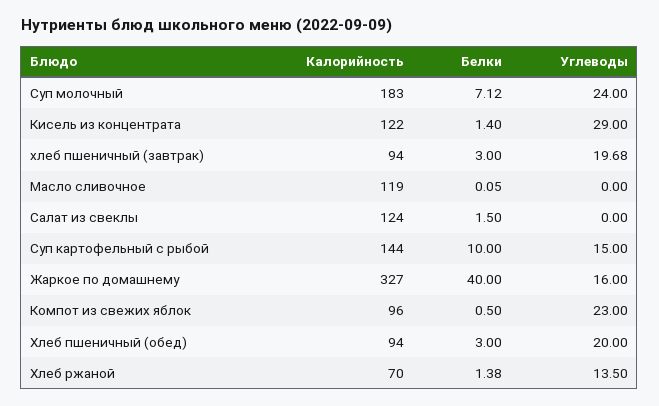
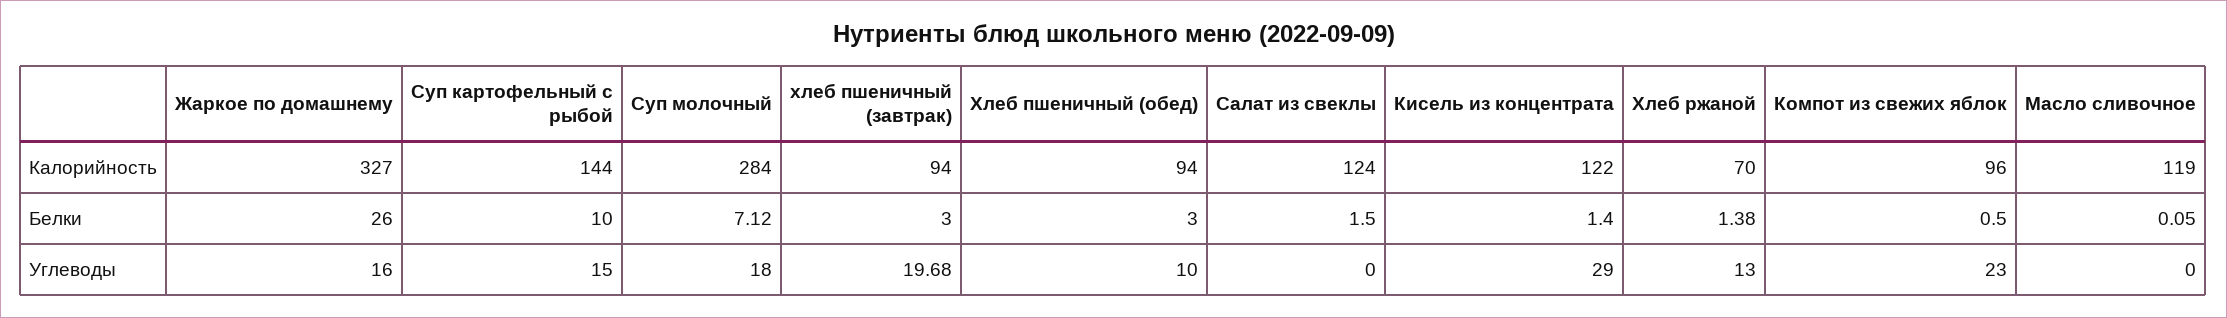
Калорийность, Суп молочный: 183 -> 284
Углеводы, Суп молочный: 24 -> 18
Белки, Жаркое по домашнему: 40 -> 26
Углеводы, Хлеб пшеничный (обед): 20 -> 10
Углеводы, Хлеб ржаной: 13.5 -> 13

